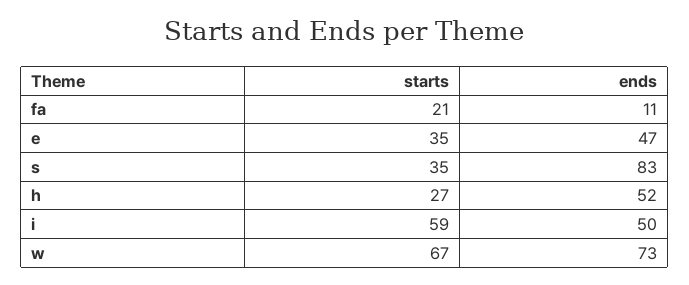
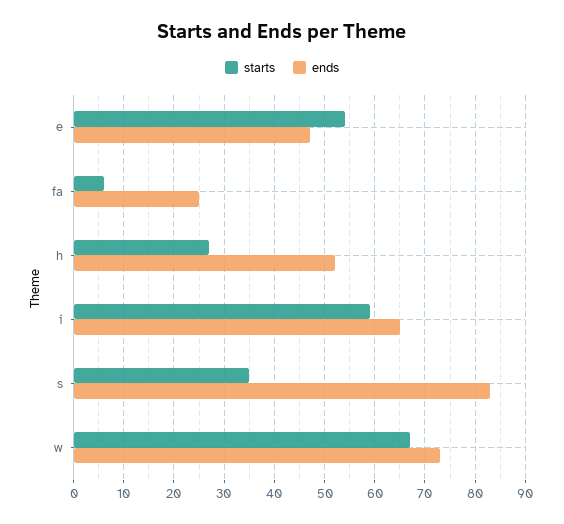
starts, fa: 21 -> 5
ends, fa: 11 -> 25
starts, e: 35 -> 55
ends, i: 50 -> 65

